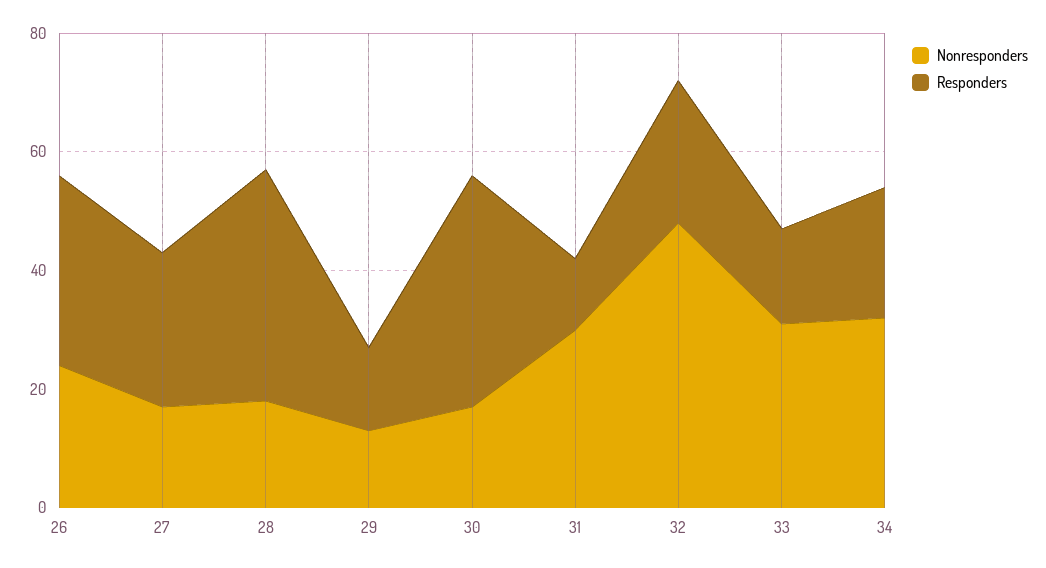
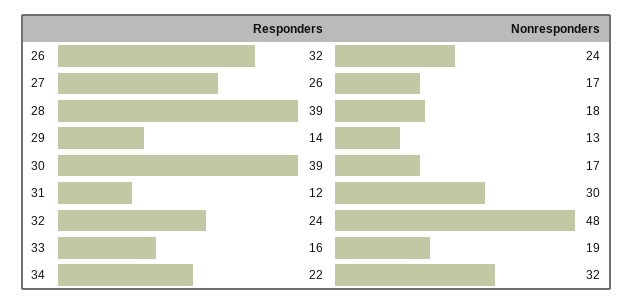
Nonresponders, 33: 30 -> 19

